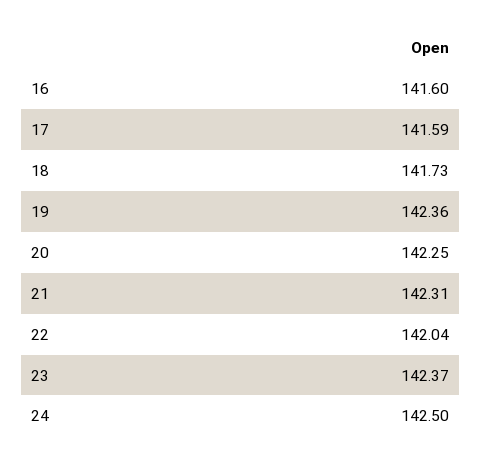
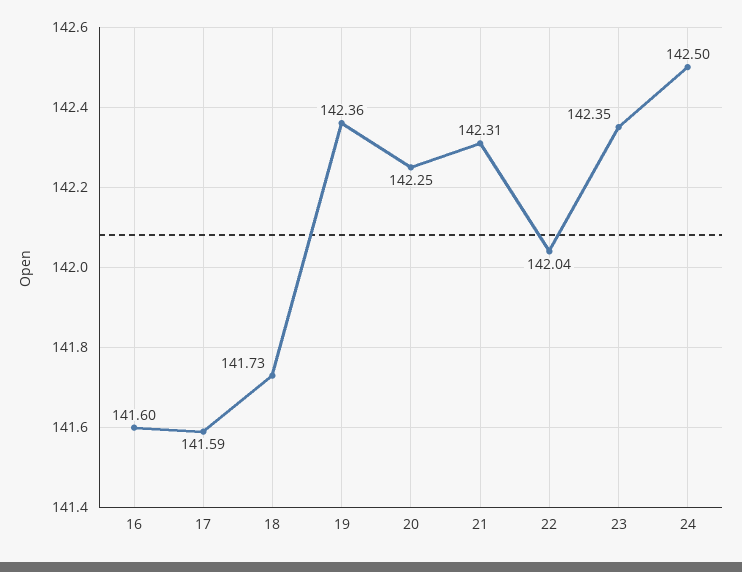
23: 142.37 -> 142.35

